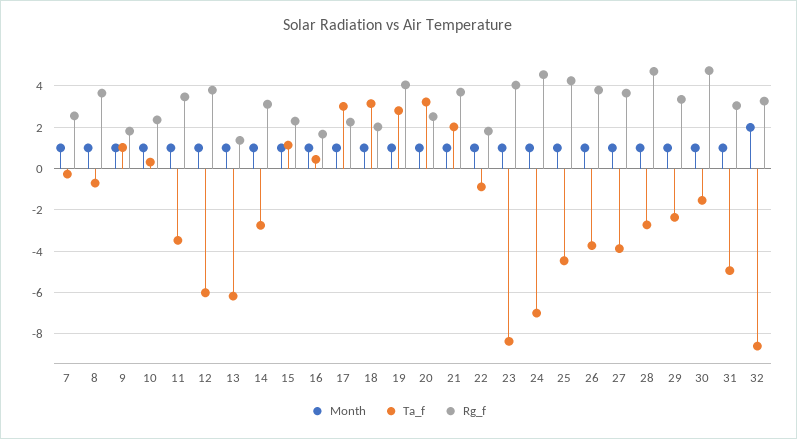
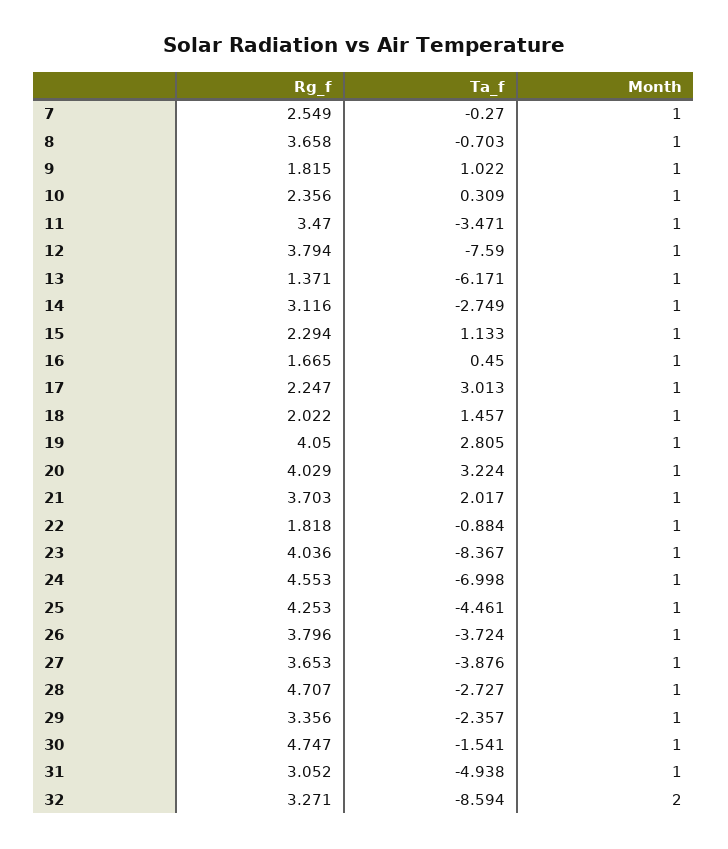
Ta_f, 12: -6 -> -7.59
Ta_f, 18: 3 -> 1.457
Rg_f, 20: 2.5 -> 4.029

